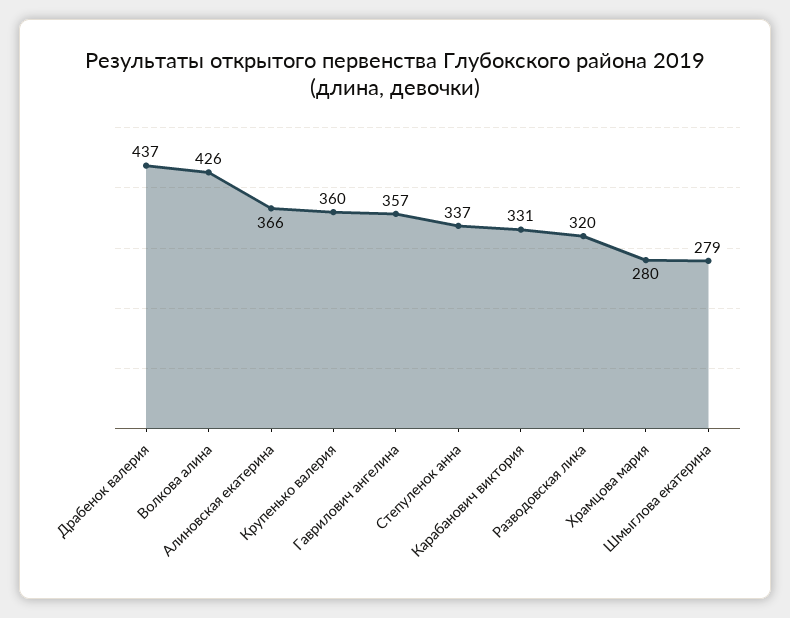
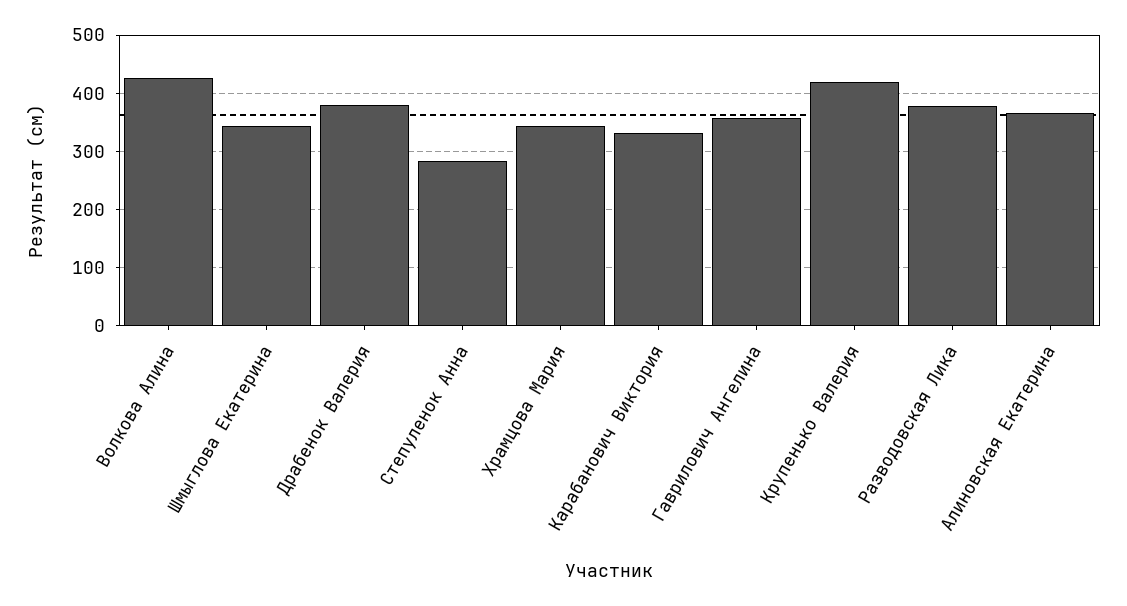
Драбенок валерия: 437 -> 380
Крупенько валерия: 360 -> 420
Степуленок анна: 337 -> 280
Разводовская лика: 320 -> 380
Храмцова мария: 280 -> 340
Шмыглова екатерина: 279 -> 340

